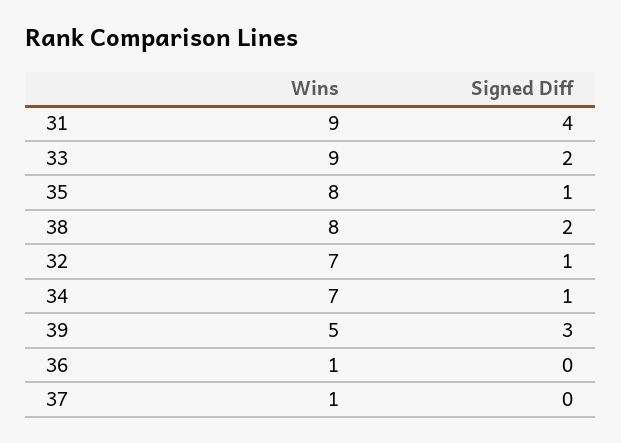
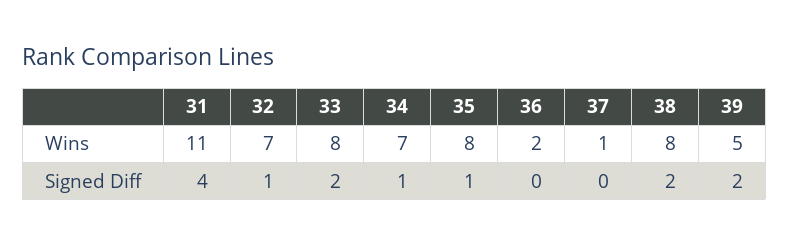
Wins, 31: 9 -> 11
Wins, 33: 9 -> 8
Signed Diff, 39: 3 -> 2
Wins, 36: 1 -> 2

